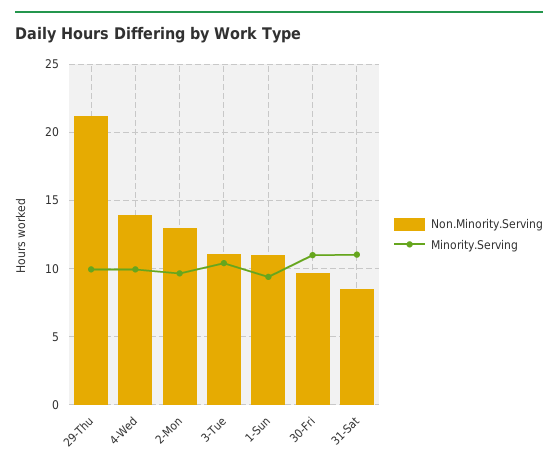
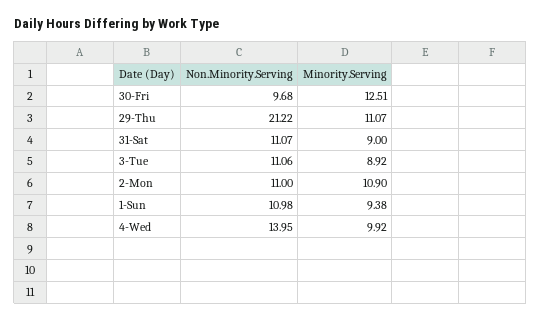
Minority.Serving, 29-Thu: 10 -> 11.07
Non.Minority.Serving, 2-Mon: 13 -> 11
Minority.Serving, 2-Mon: 9.5 -> 10.9
Minority.Serving, 3-Tue: 10.5 -> 8.92
Minority.Serving, 30-Fri: 11 -> 12.51
Non.Minority.Serving, 31-Sat: 8.5 -> 11.07
Minority.Serving, 31-Sat: 11 -> 9

